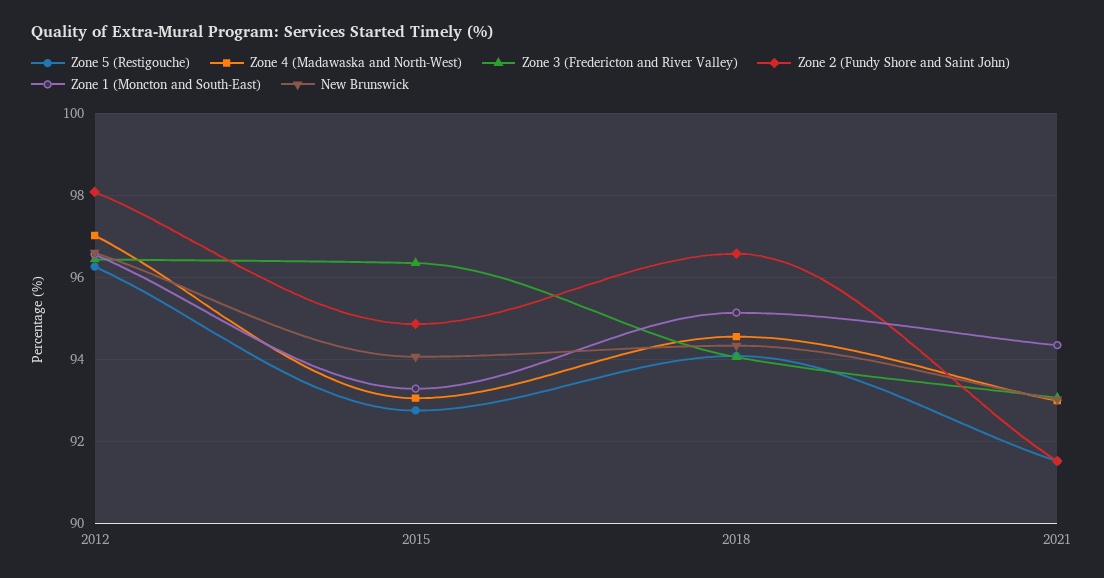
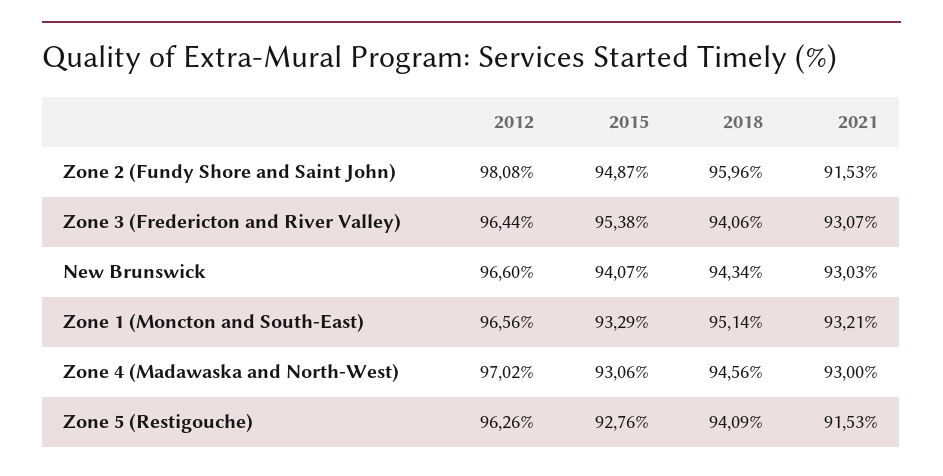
Zone 3 (Fredericton and River Valley), 2015: 96.4 -> 95.38
Zone 2 (Fundy Shore and Saint John), 2018: 96.6 -> 95.96
Zone 1 (Moncton and South-East), 2021: 94.4 -> 93.21

